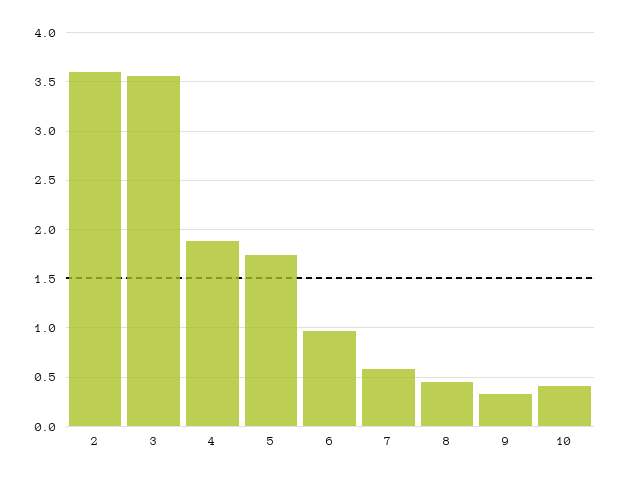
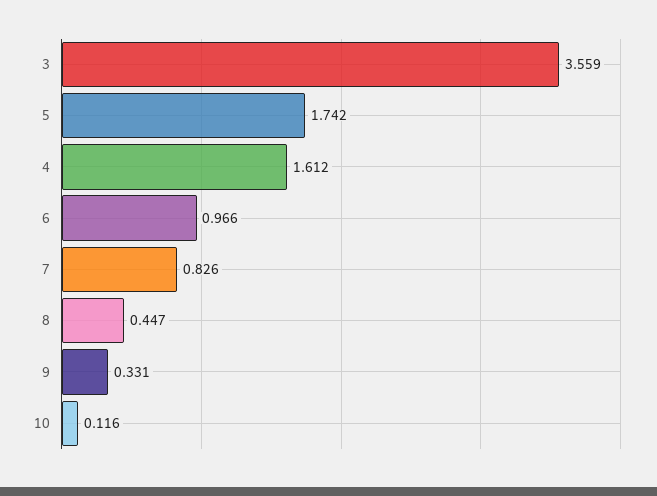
2: 3.6 -> none
4: 1.9 -> 1.612
7: 0.6 -> 0.826
10: 0.4 -> 0.116

